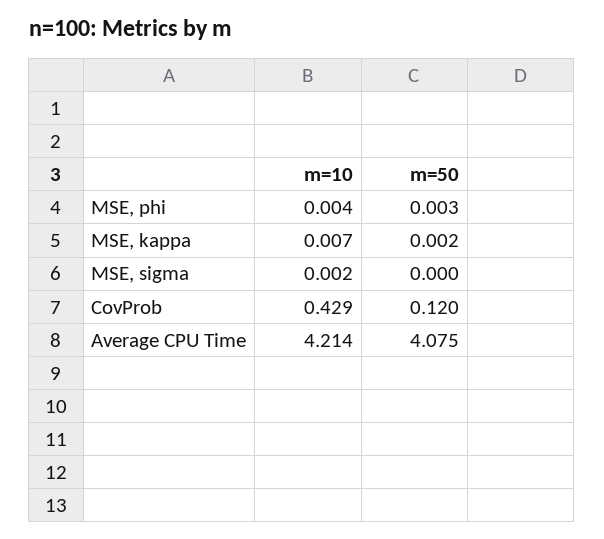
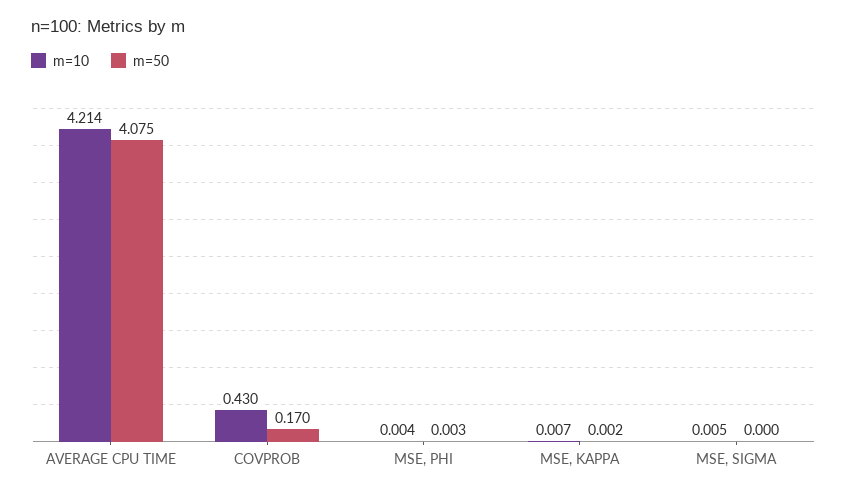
m=10, MSE, sigma: 0.002 -> 0.005
m=10, CovProb: 0.429 -> 0.43
m=50, CovProb: 0.12 -> 0.17

